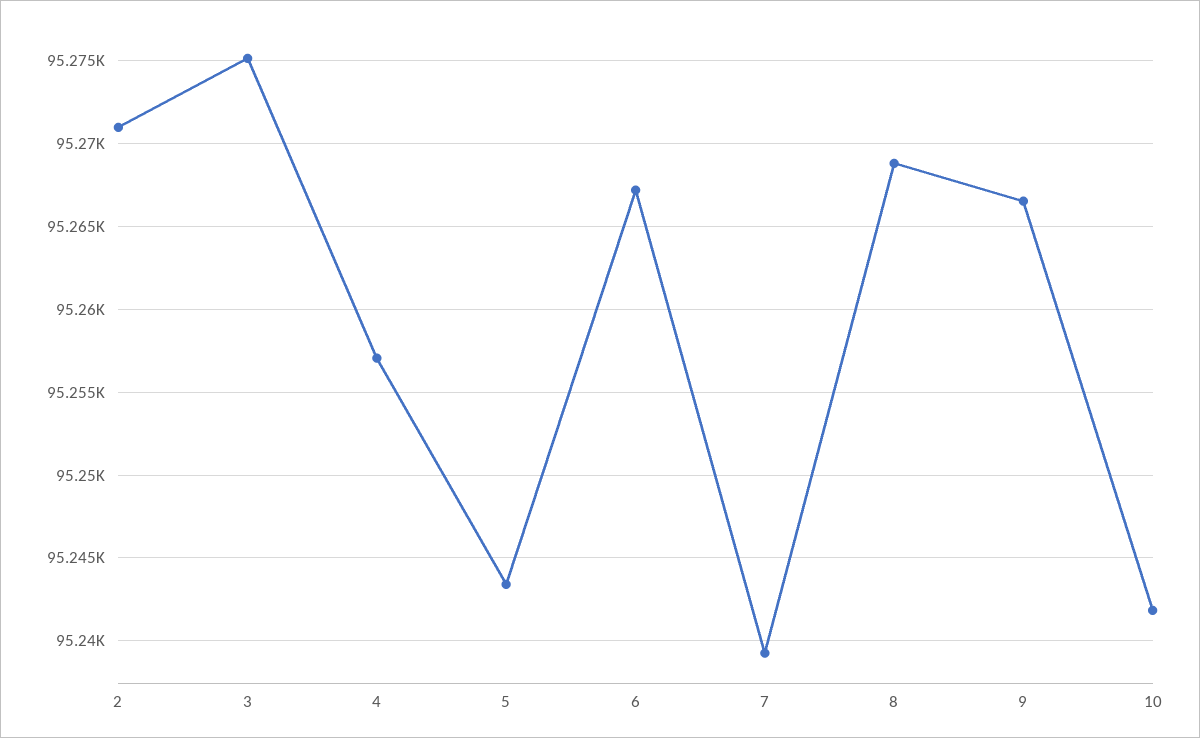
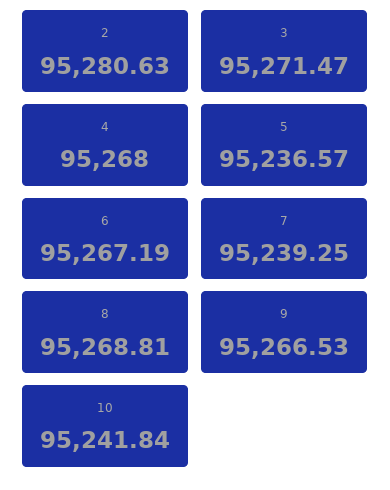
2: 95271 -> 95280.63
3: 95275 -> 95271.47
4: 95257 -> 95268
5: 95243.5 -> 95236.57

